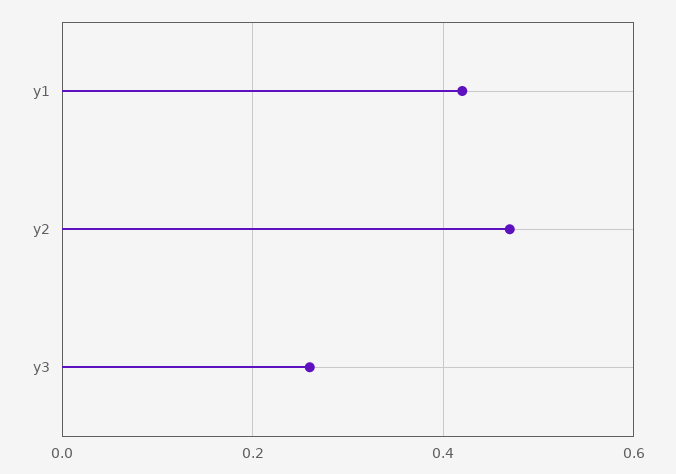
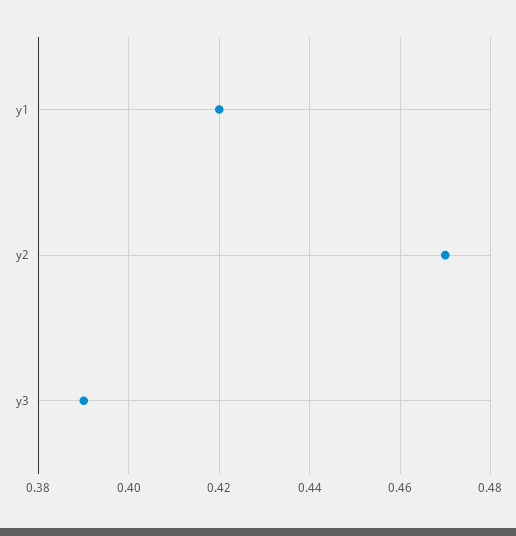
y3: 0.25 -> 0.39

